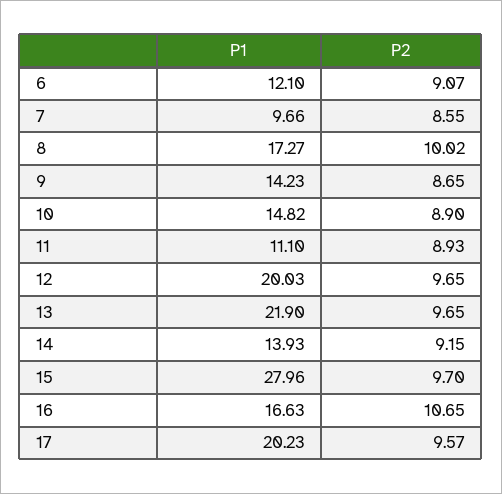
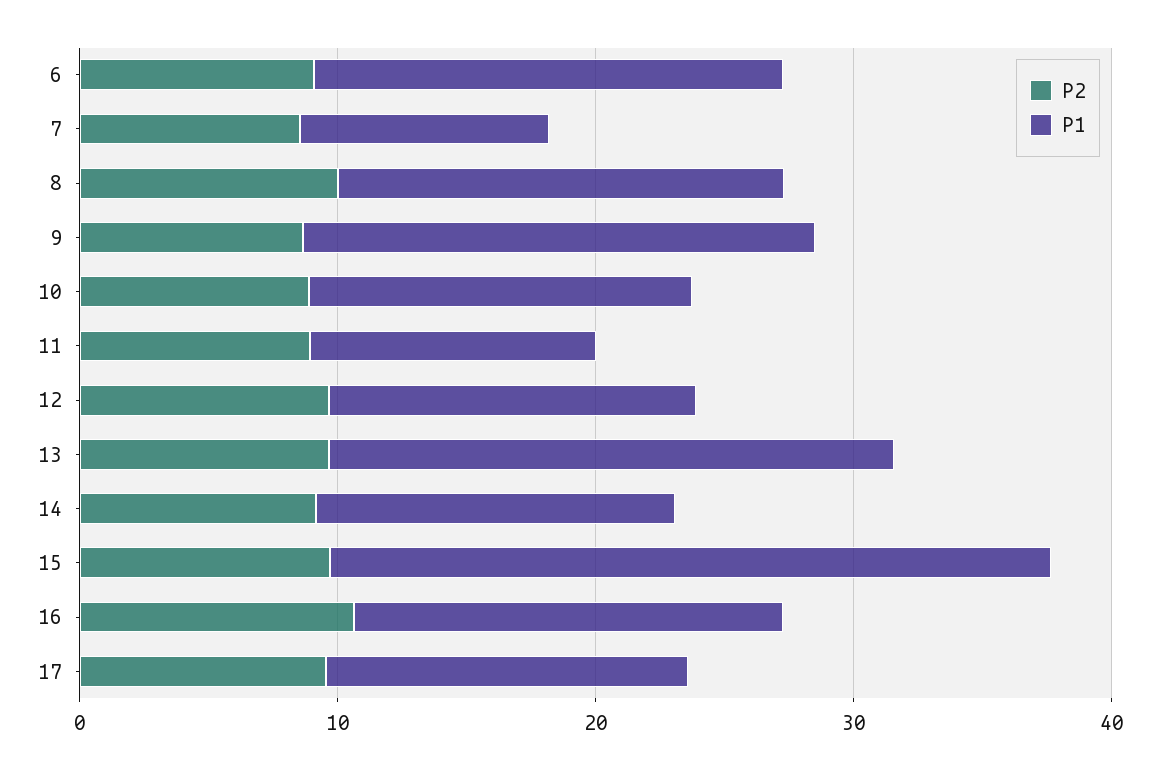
P1, 6: 12.1 -> 18
P1, 9: 14.23 -> 20
P1, 12: 20.03 -> 14
P1, 17: 20.23 -> 14

